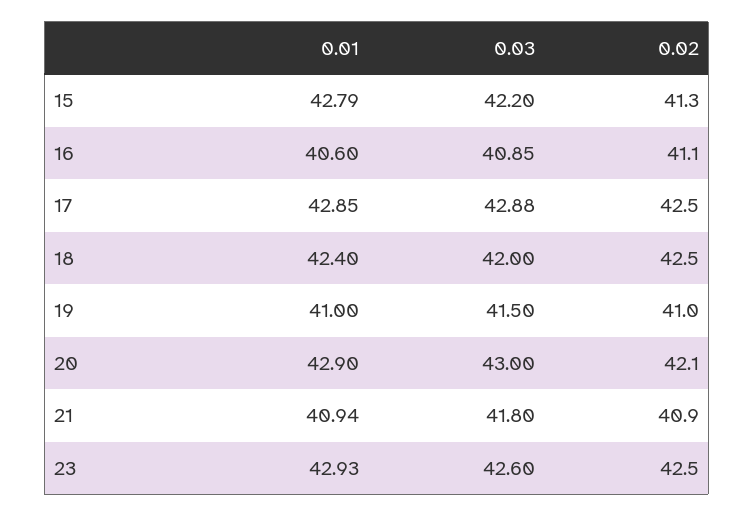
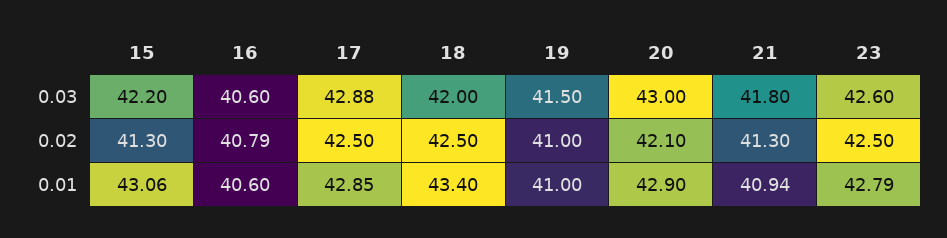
0.01, 15: 42.79 -> 43.06
0.03, 16: 40.85 -> 40.6
0.02, 16: 41.1 -> 40.79
0.01, 18: 42.4 -> 43.4
0.02, 21: 40.9 -> 41.3
0.01, 23: 42.93 -> 42.79

